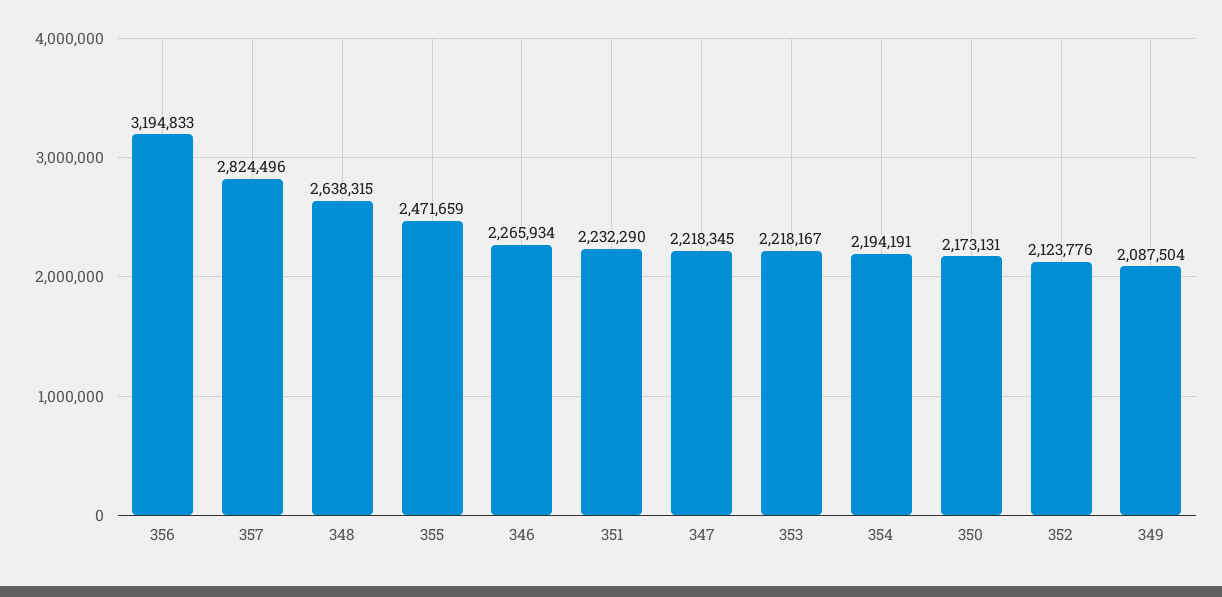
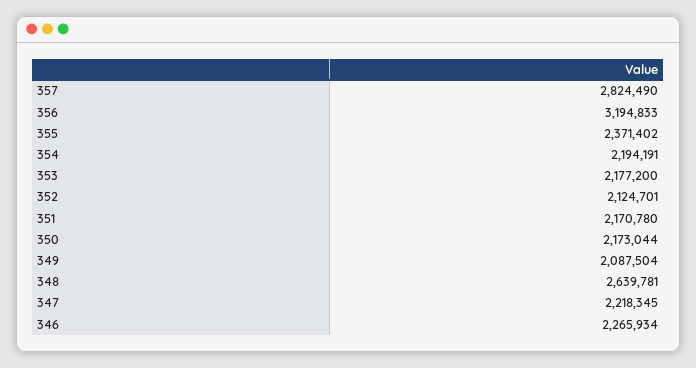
357: 2824496 -> 2824490
348: 2638315 -> 2639781
355: 2471659 -> 2371402
351: 2232290 -> 2170780
353: 2218167 -> 2177200
350: 2173131 -> 2173044
352: 2123776 -> 2124701

